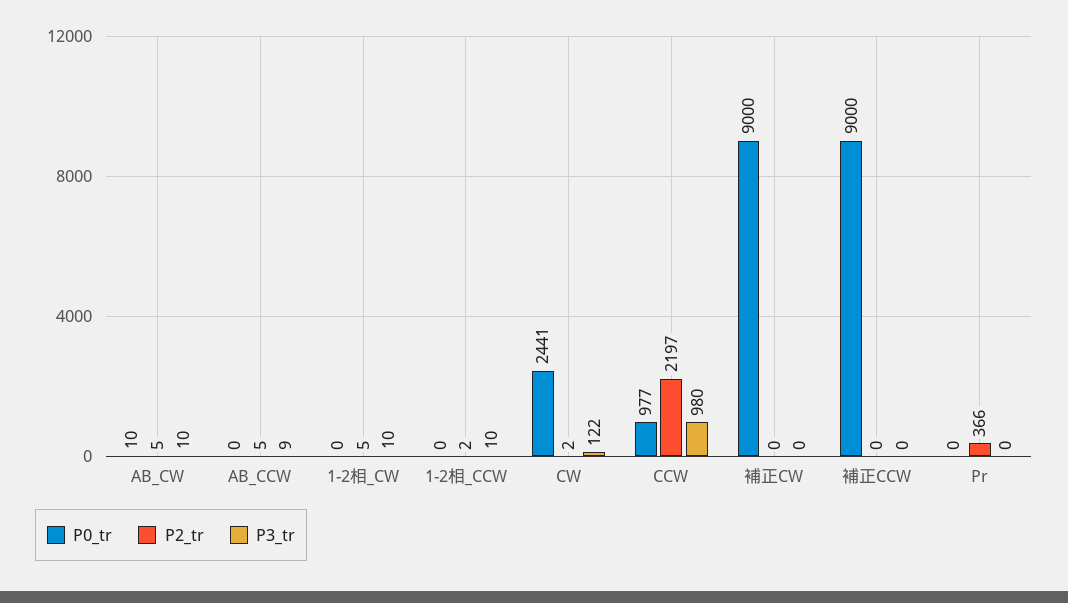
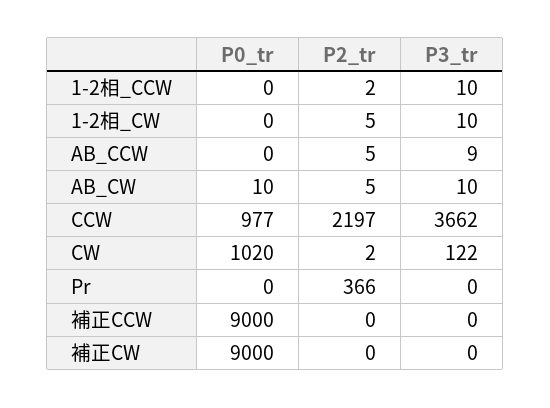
P0_tr, CW: 2441 -> 1020
P3_tr, CCW: 980 -> 3662

